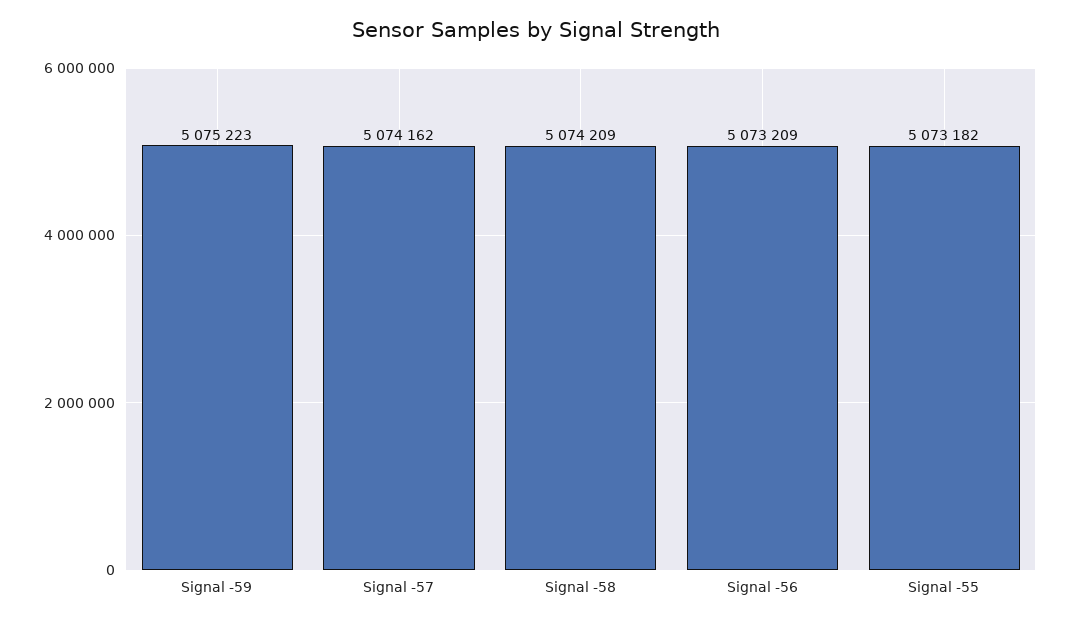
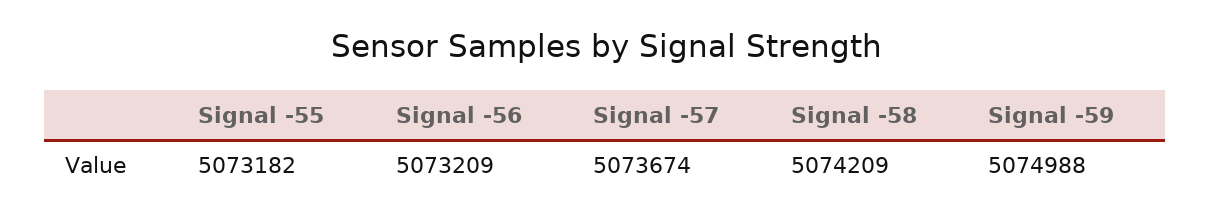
Signal -59: 5075223 -> 5074988
Signal -57: 5074162 -> 5073674

